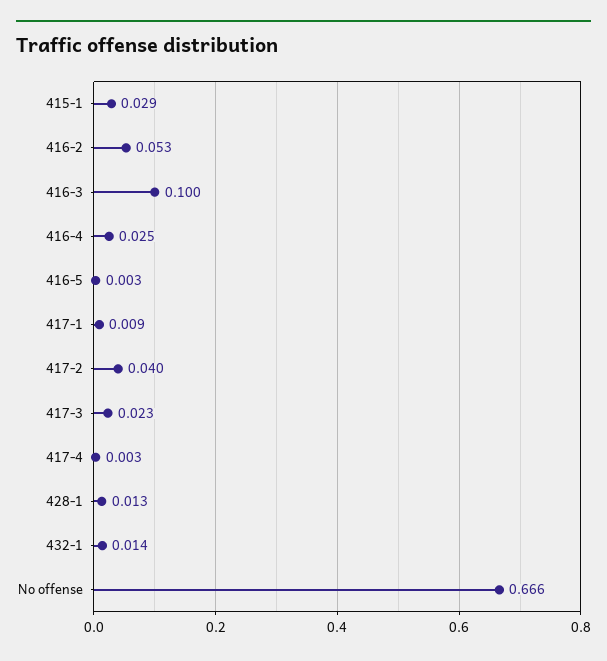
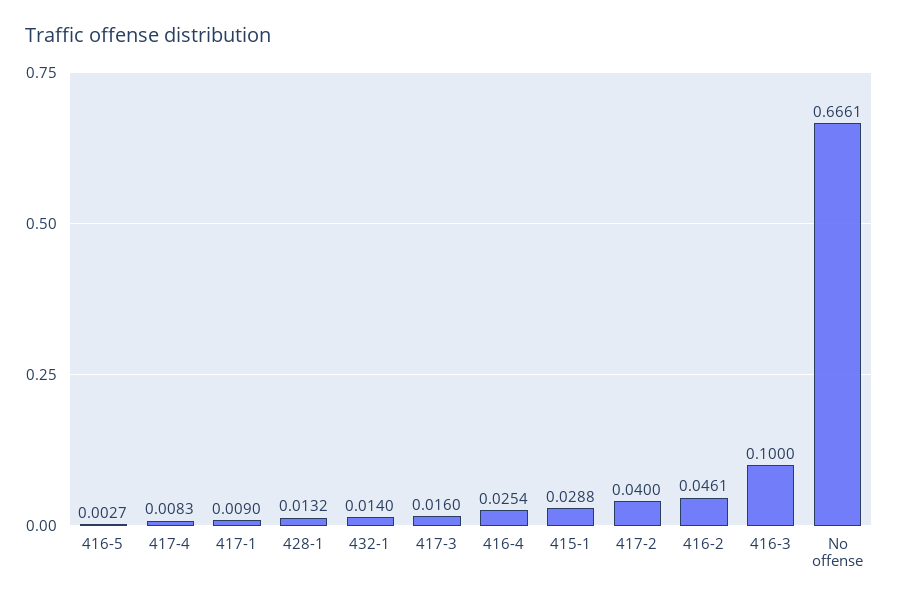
416-2: 0.053 -> 0.0461
417-3: 0.023 -> 0.016
417-4: 0.003 -> 0.0083

